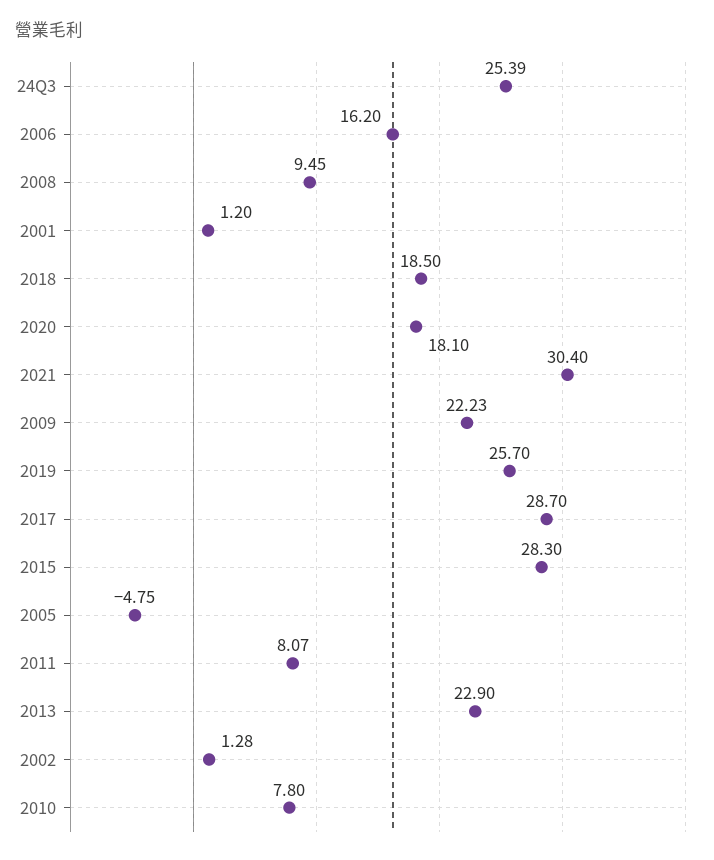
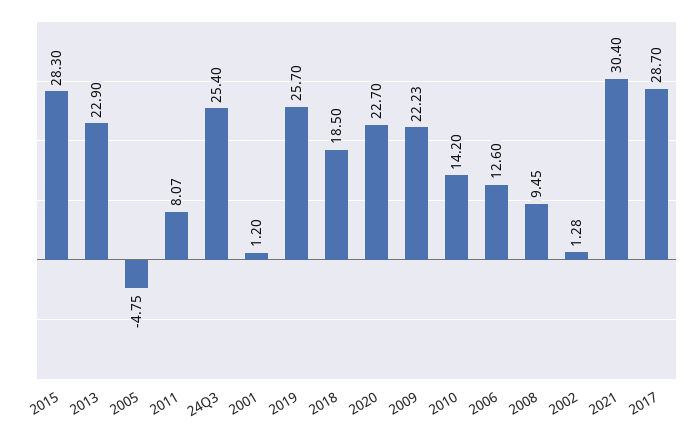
24Q3: 25.39 -> 25.4
2006: 16.2 -> 12.6
2020: 18.1 -> 22.7
2010: 7.8 -> 14.2

